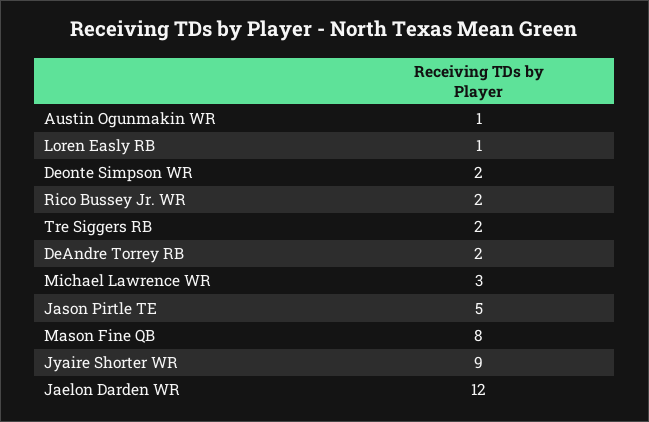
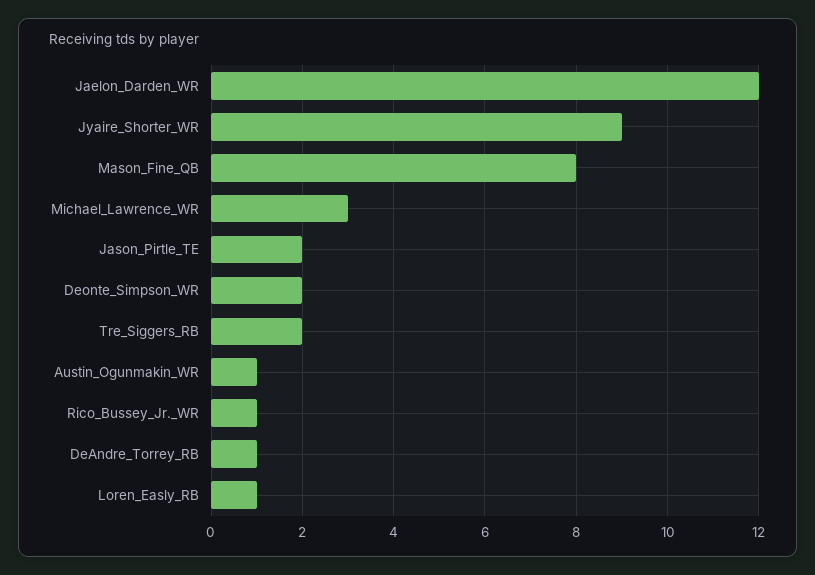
Rico Bussey Jr. WR: 2 -> 1
DeAndre Torrey RB: 2 -> 1
Jason Pirtle TE: 5 -> 2

